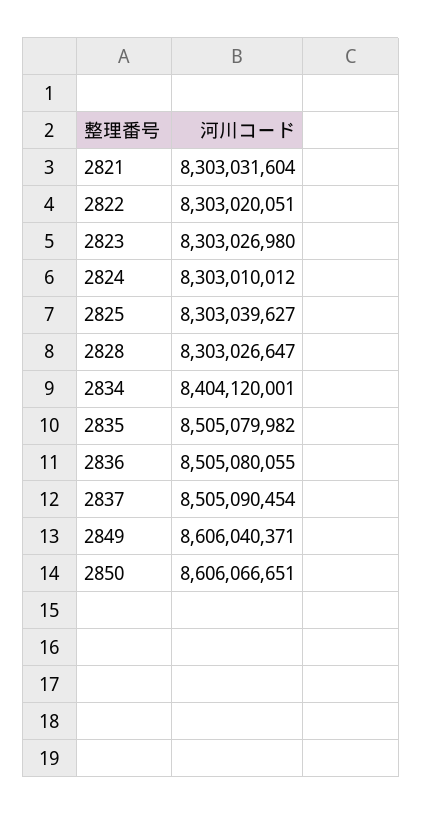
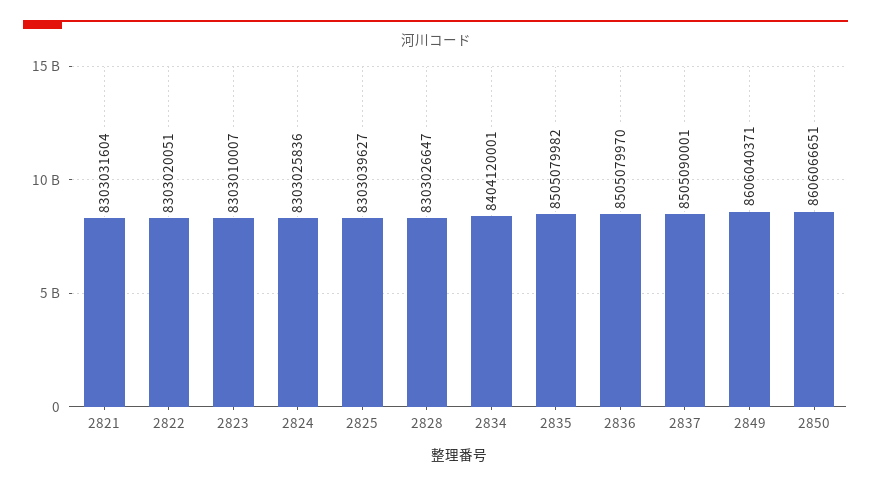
2823: 8303026980 -> 8303010007
2824: 8303010012 -> 8303025836
2836: 8505080055 -> 8505079970
2837: 8505090454 -> 8505090001

